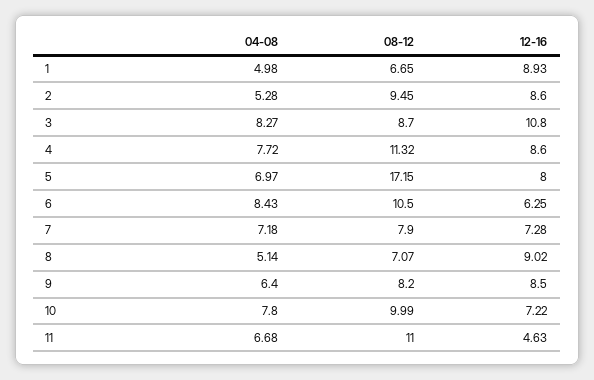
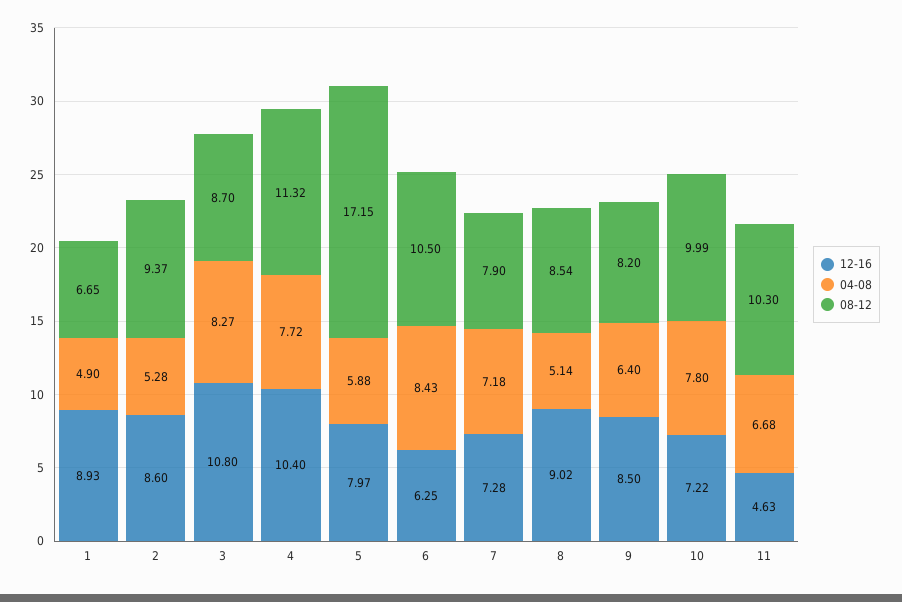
04-08, 1: 4.98 -> 4.9
08-12, 2: 9.45 -> 9.37
12-16, 4: 8.6 -> 10.4
04-08, 5: 6.97 -> 5.88
12-16, 5: 8 -> 7.97
08-12, 8: 7.07 -> 8.54
08-12, 11: 11 -> 10.3

